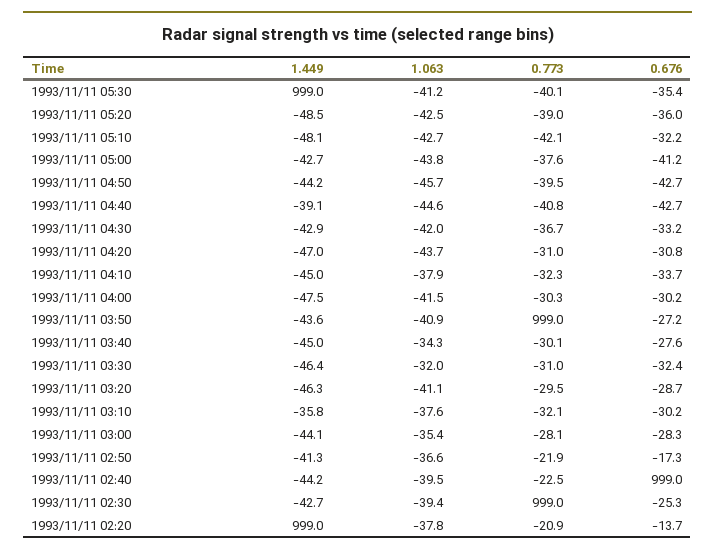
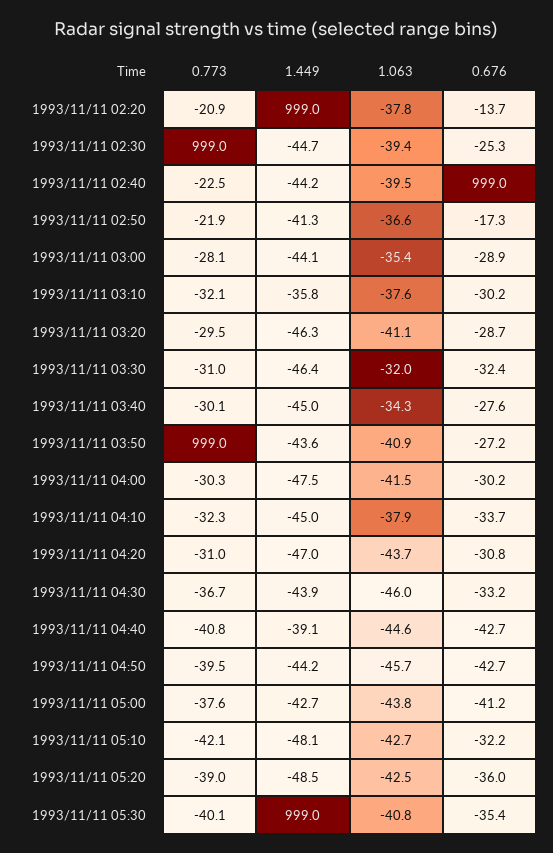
1.063, 1993/11/11 05:30: -41.2 -> -40.8
1.449, 1993/11/11 04:30: -42.9 -> -43.9
1.063, 1993/11/11 04:30: -42 -> -46
0.676, 1993/11/11 03:00: -28.3 -> -28.9
1.449, 1993/11/11 02:30: -42.7 -> -44.7

